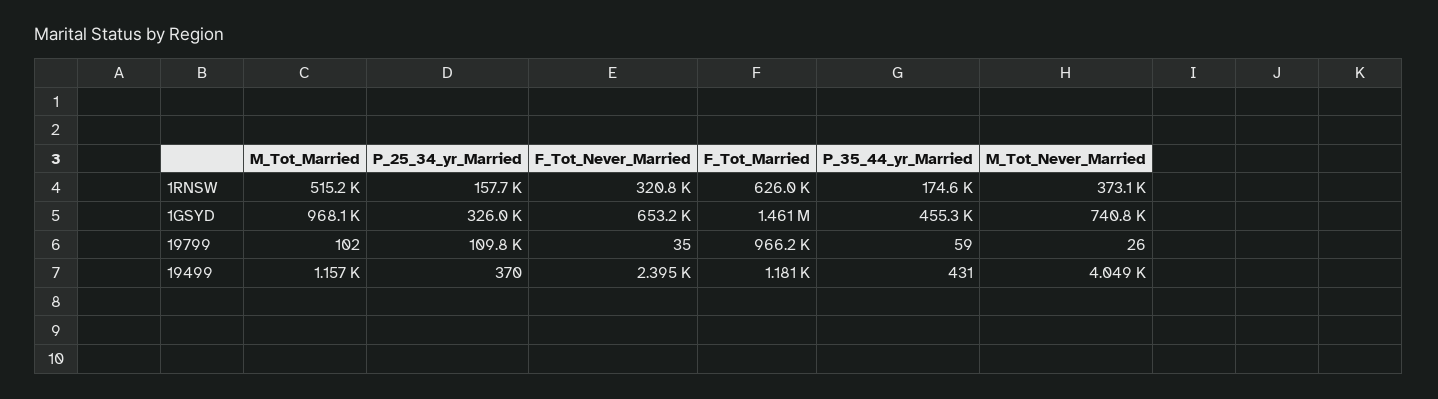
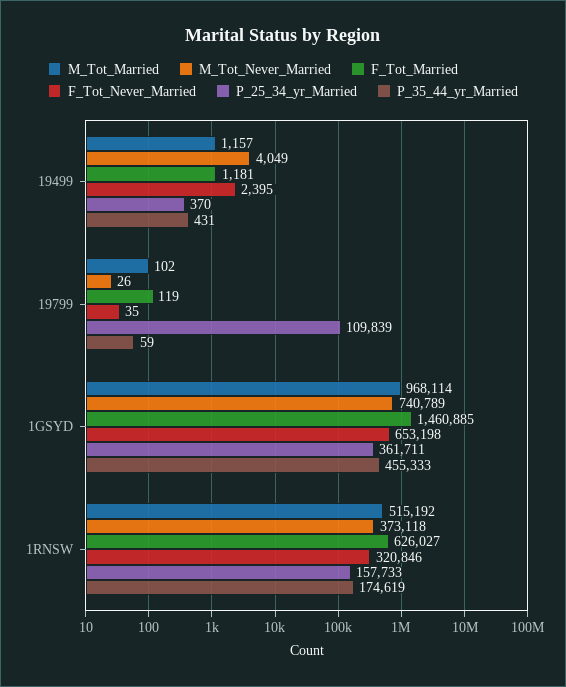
P_25_34_yr_Married, 1GSYD: 326000 -> 361711
F_Tot_Married, 19799: 966200 -> 119

